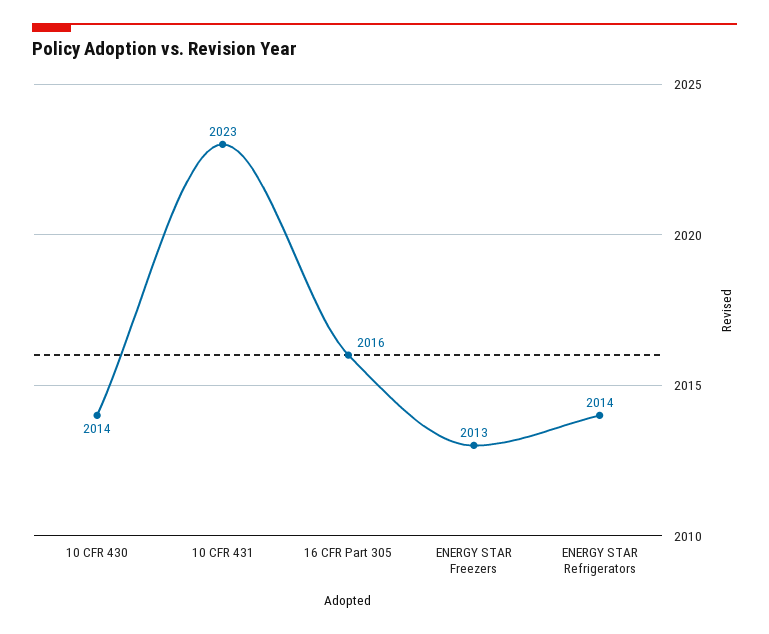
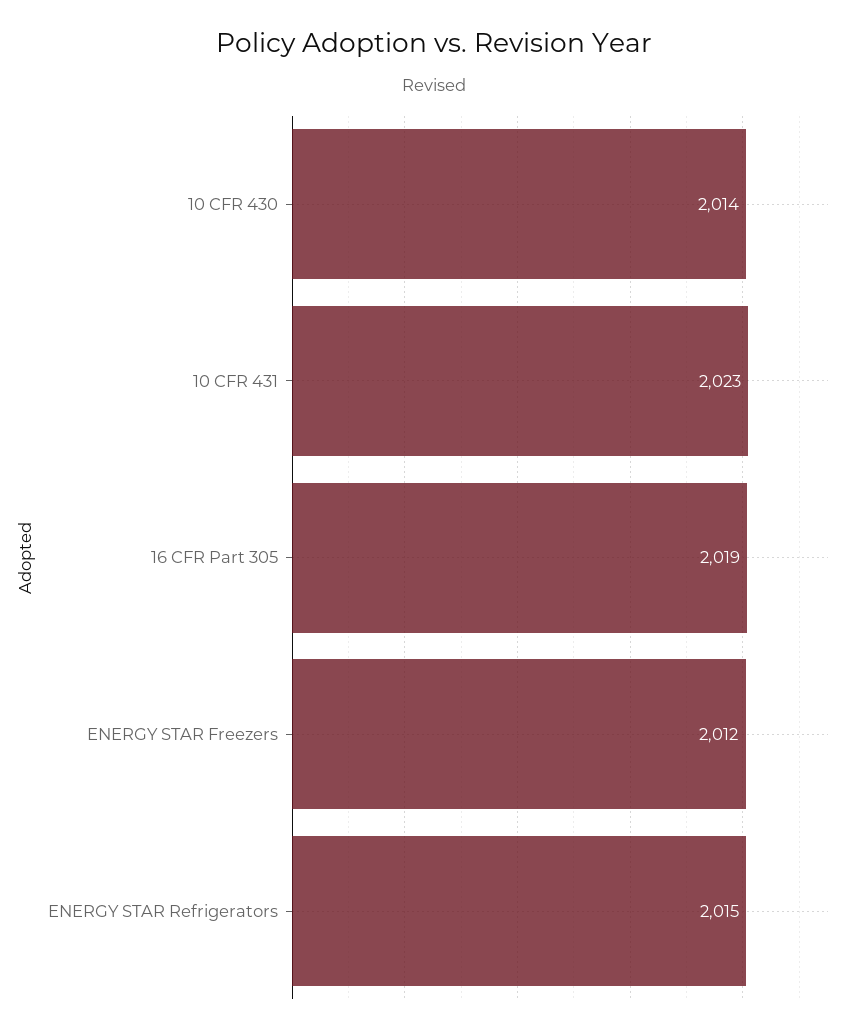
16 CFR Part 305: 2016 -> 2019
ENERGY STAR Freezers: 2013 -> 2012
ENERGY STAR Refrigerators: 2014 -> 2015

